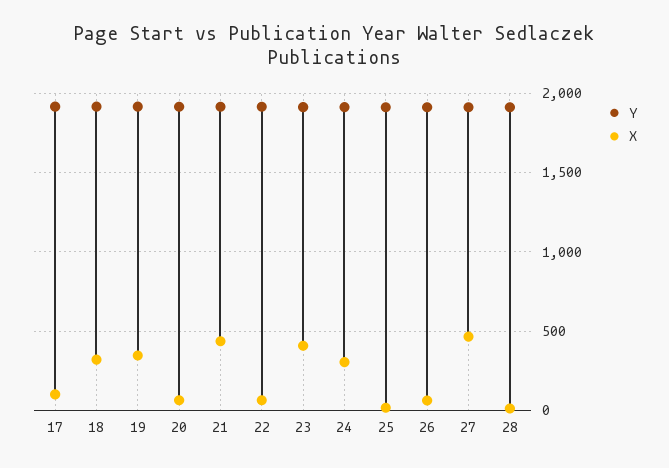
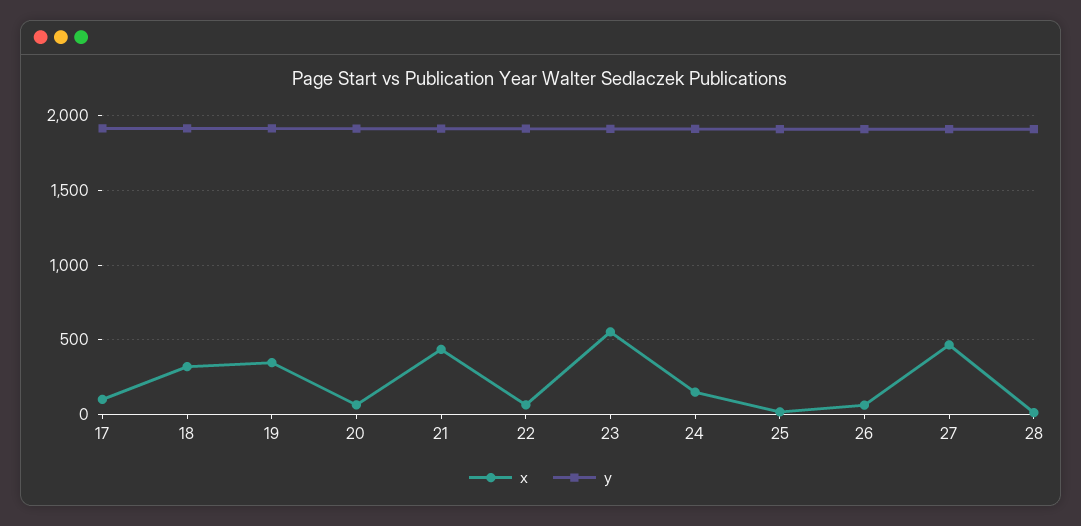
X, 23: 400 -> 550
X, 24: 300 -> 150

